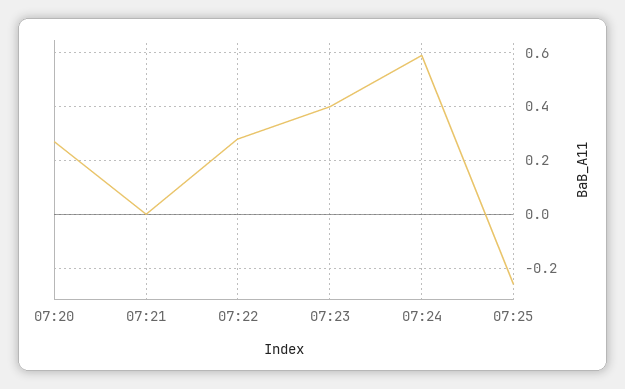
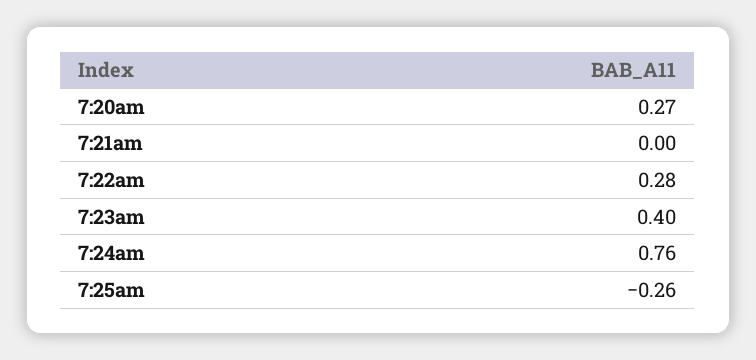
07:24: 0.6 -> 0.76

